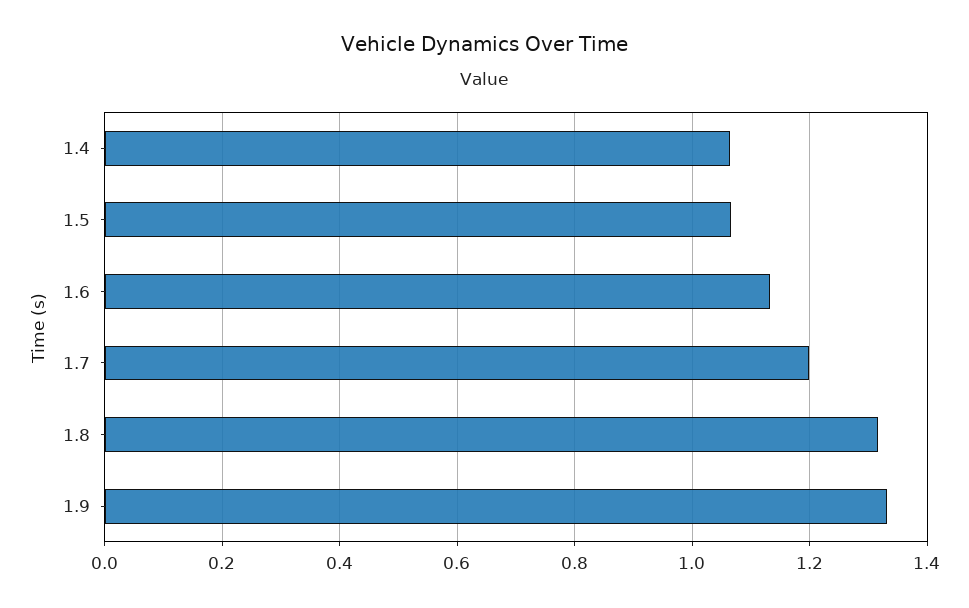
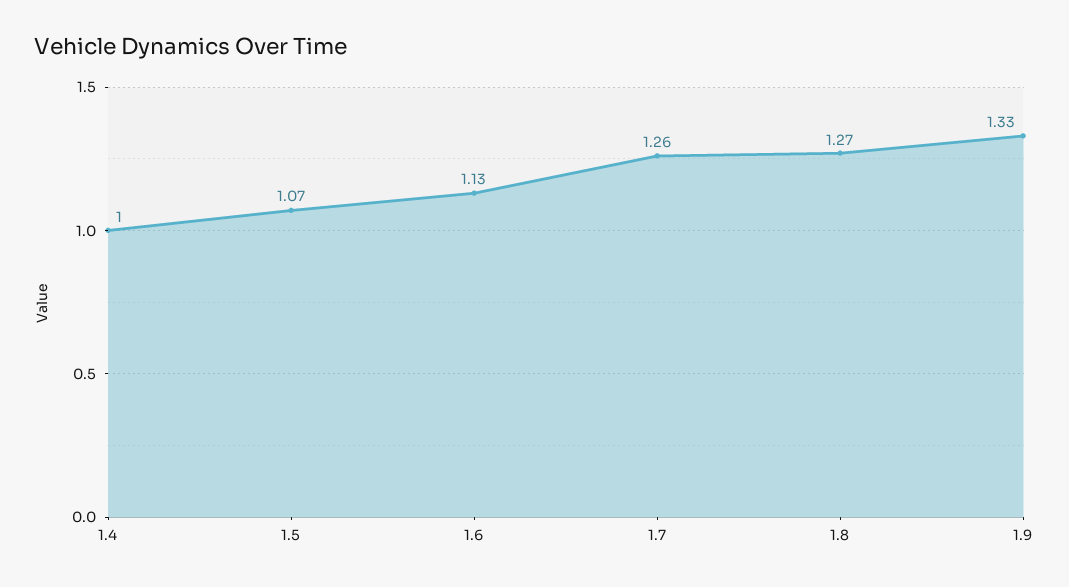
1.4: 1.06 -> 1
1.7: 1.2 -> 1.26
1.8: 1.32 -> 1.27

